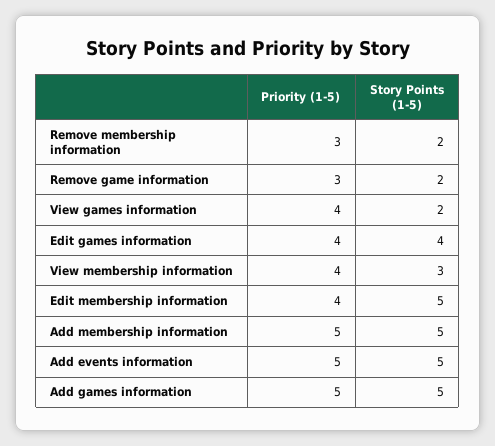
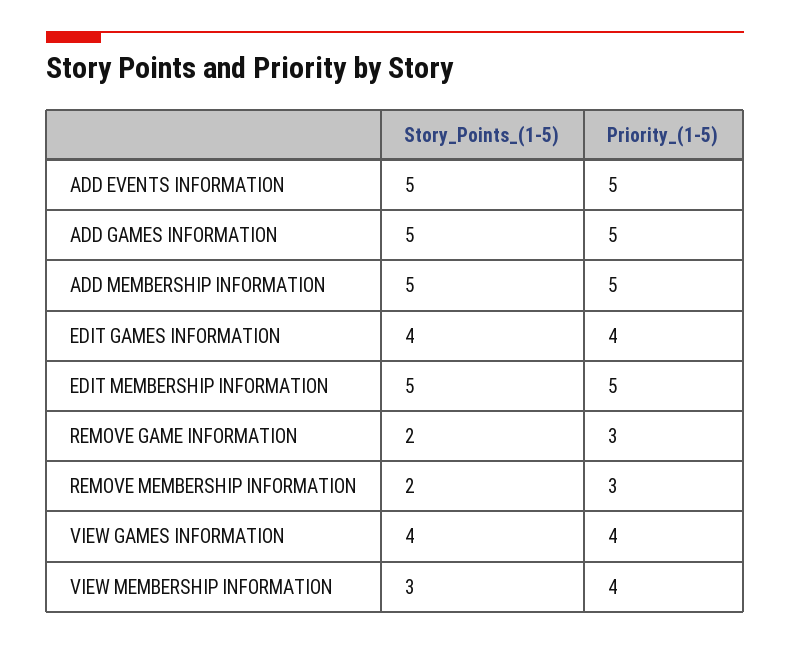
Story Points (1-5), View games information: 2 -> 4
Priority (1-5), Edit membership information: 4 -> 5

